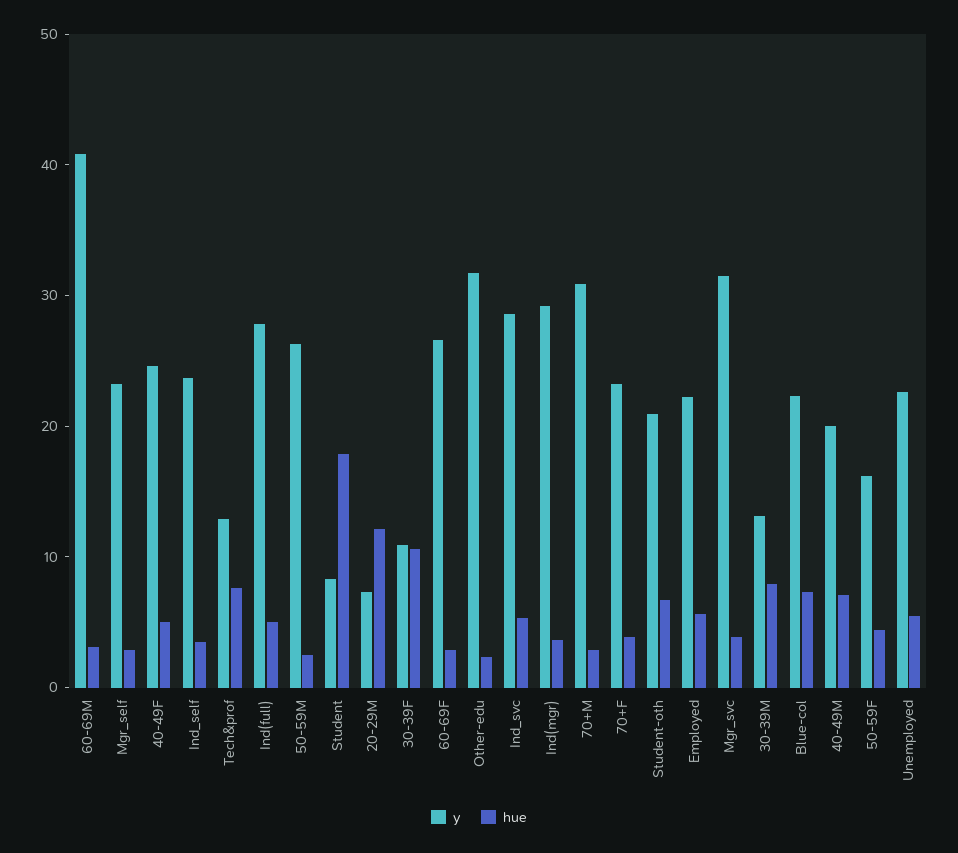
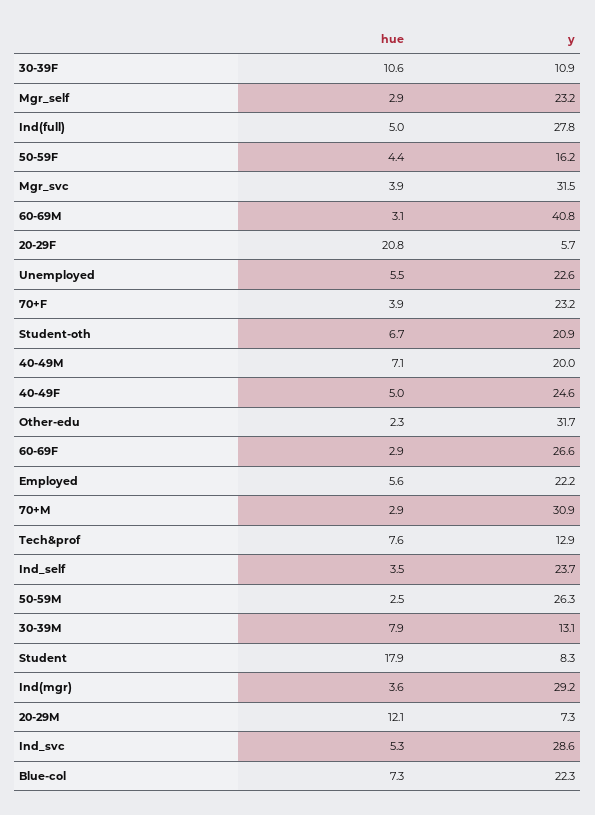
hue, 20-29F: none -> 20.8
y, 20-29F: none -> 5.7

